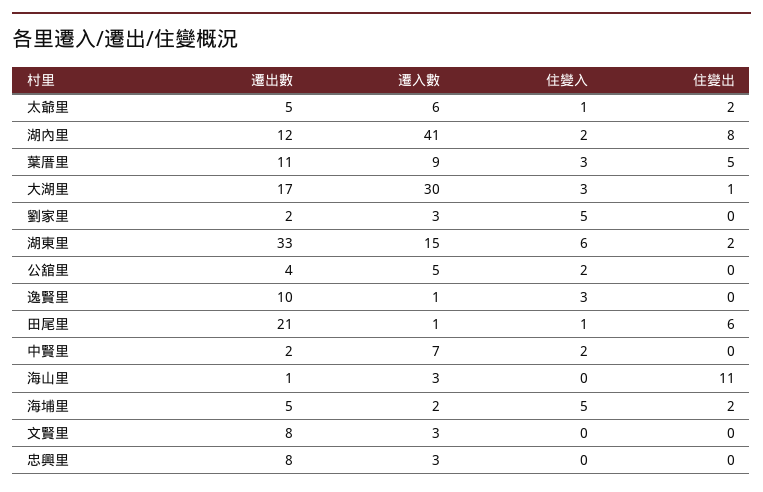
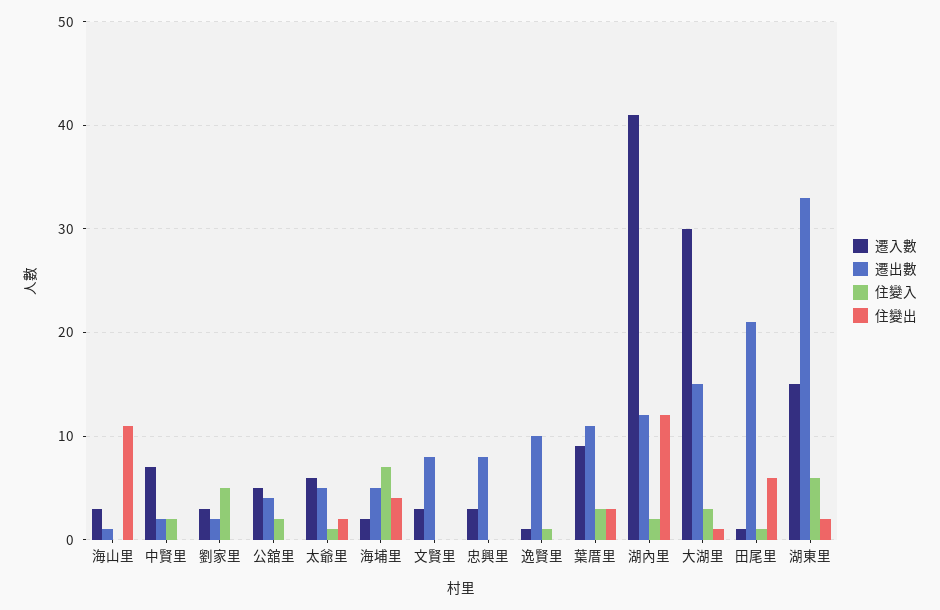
住變出, 湖內里: 8 -> 12
住變出, 葉厝里: 5 -> 3
遷出數, 大湖里: 17 -> 15
住變入, 逸賢里: 3 -> 1
住變入, 海埔里: 5 -> 7
住變出, 海埔里: 2 -> 4

